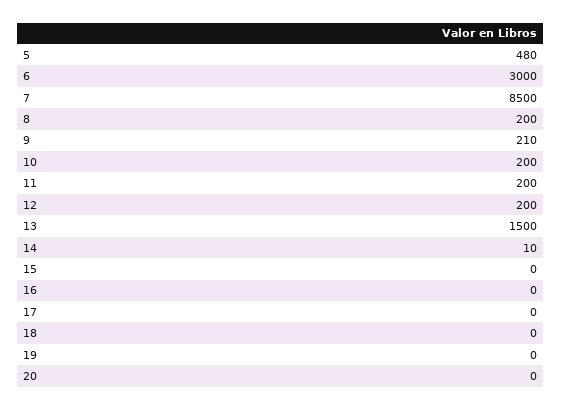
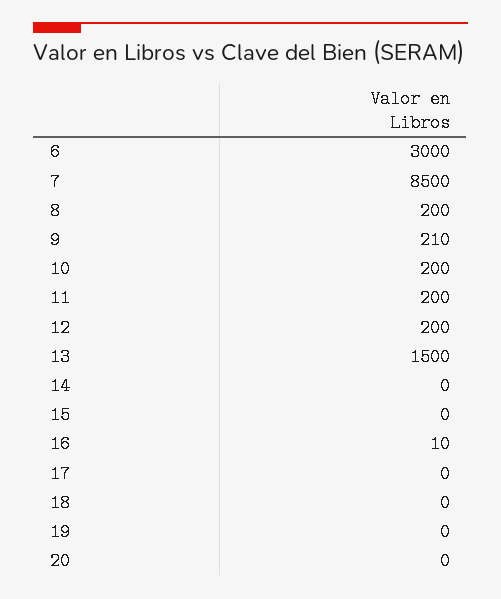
5: 480 -> none
14: 10 -> 0
16: 0 -> 10

